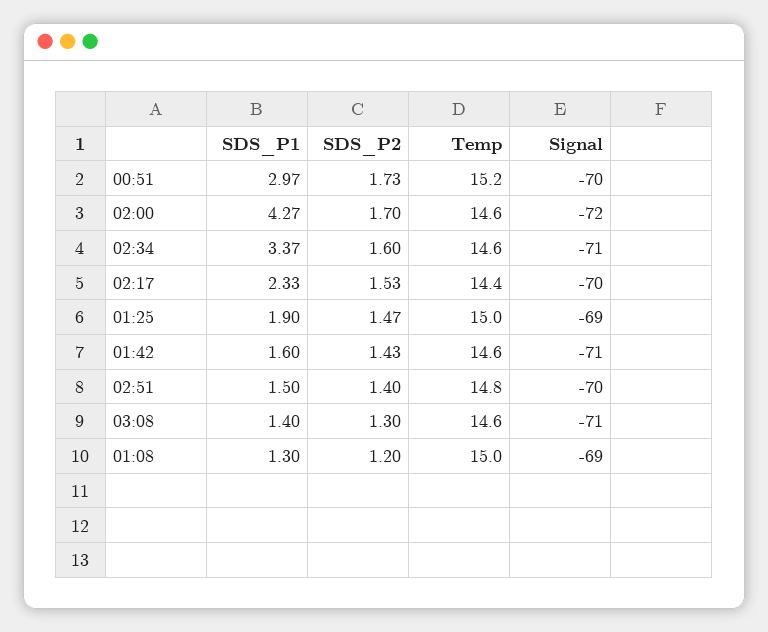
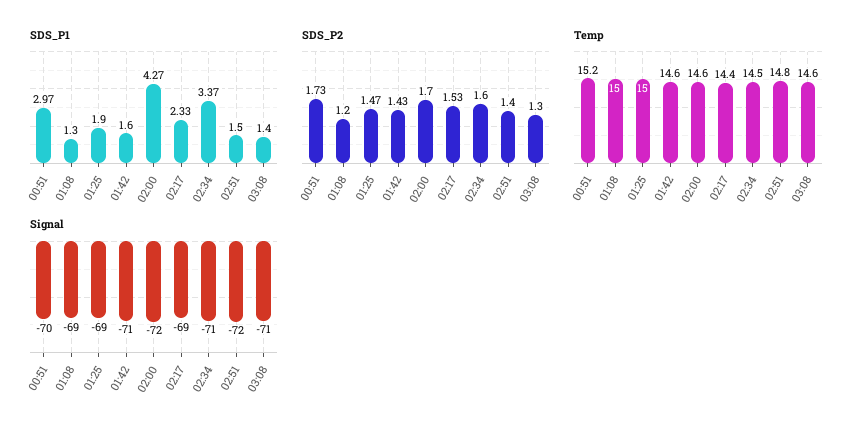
Temp, 02:34: 14.6 -> 14.5
Signal, 02:17: -70 -> -69
Signal, 02:51: -70 -> -72

